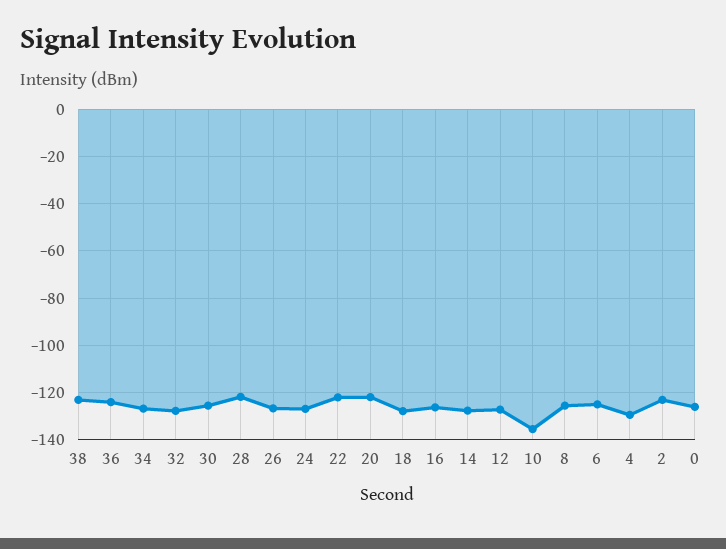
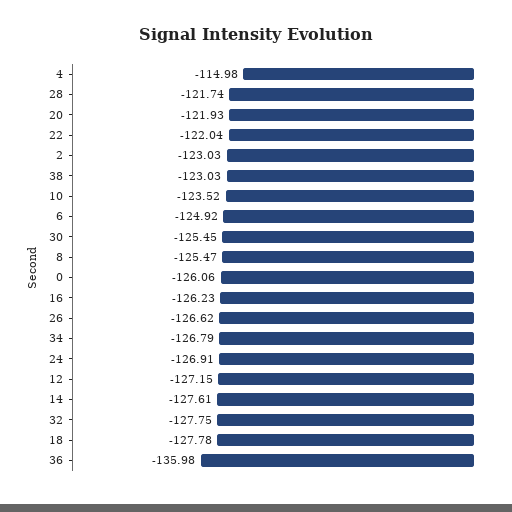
36: -125 -> -135.98
10: -135 -> -123.52
4: -130 -> -114.98

